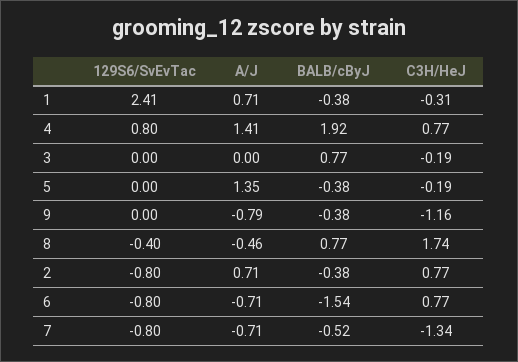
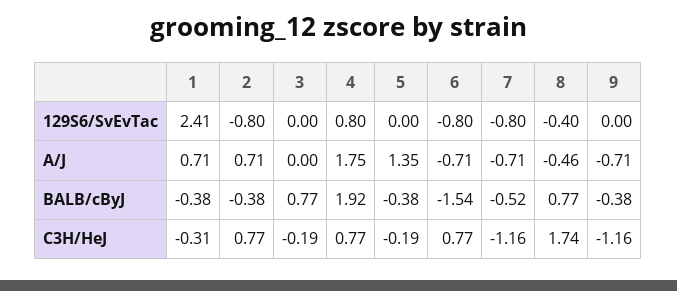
A/J, 4: 1.41 -> 1.75
A/J, 9: -0.79 -> -0.71
C3H/HeJ, 7: -1.34 -> -1.16

